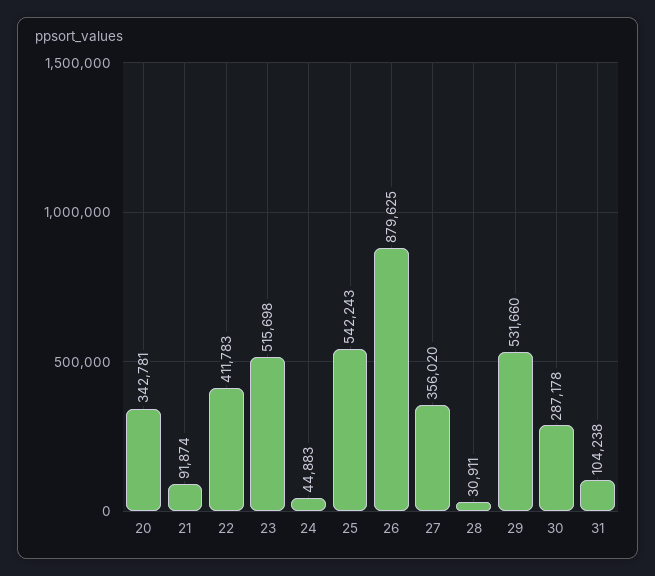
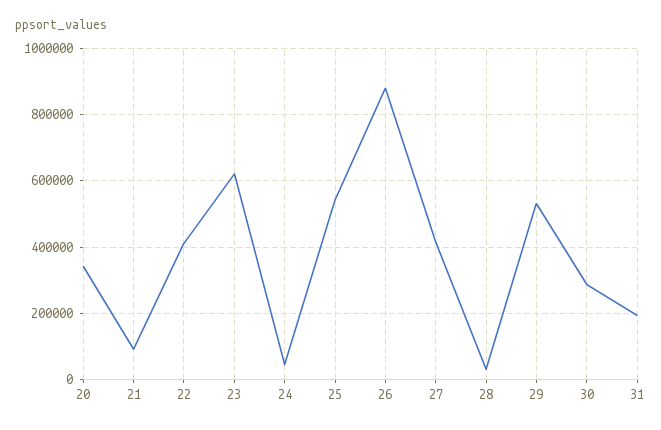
23: 515698 -> 620000
27: 356020 -> 420000
31: 104238 -> 200000

